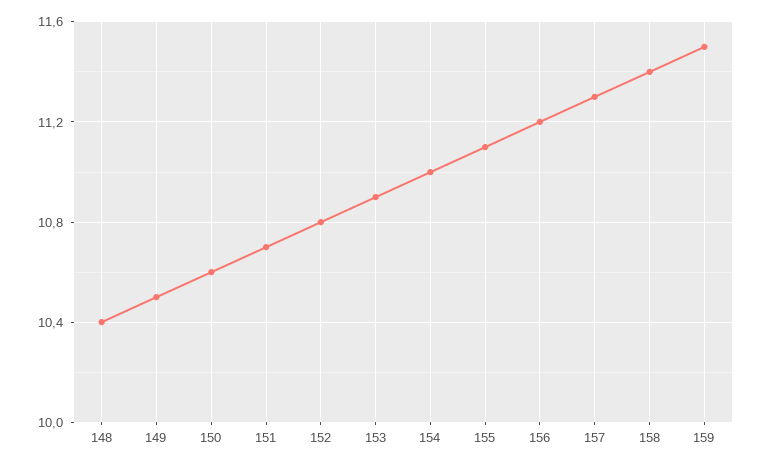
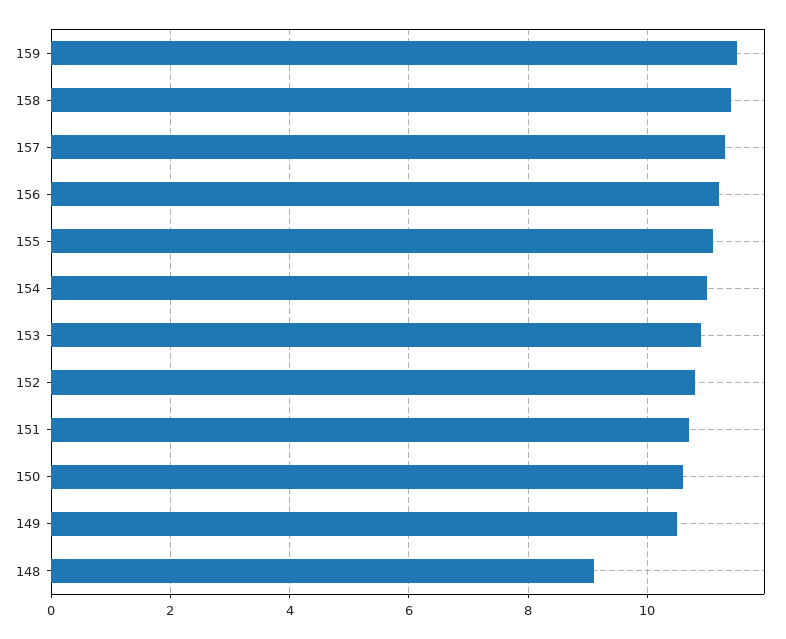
148: 10.4 -> 9

